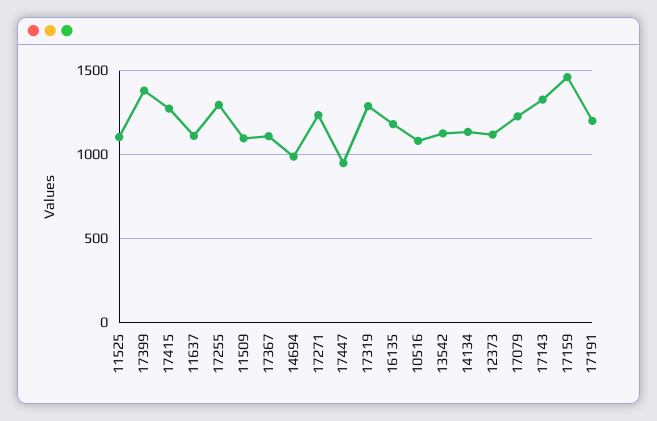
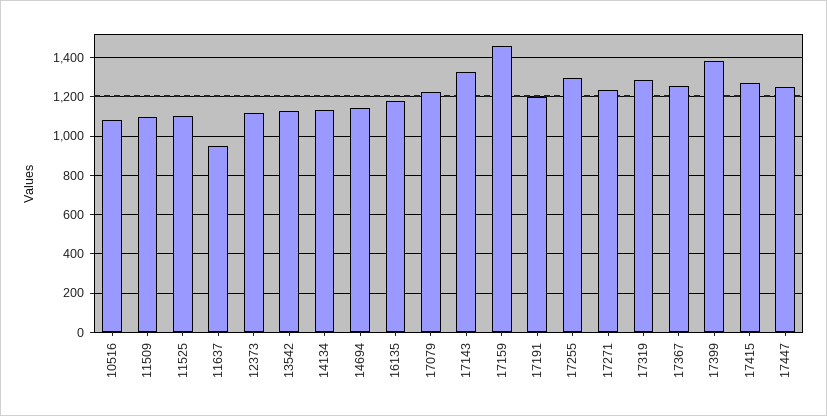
11637: 1100 -> 950
17367: 1100 -> 1250
14694: 1000 -> 1150
17447: 950 -> 1250

